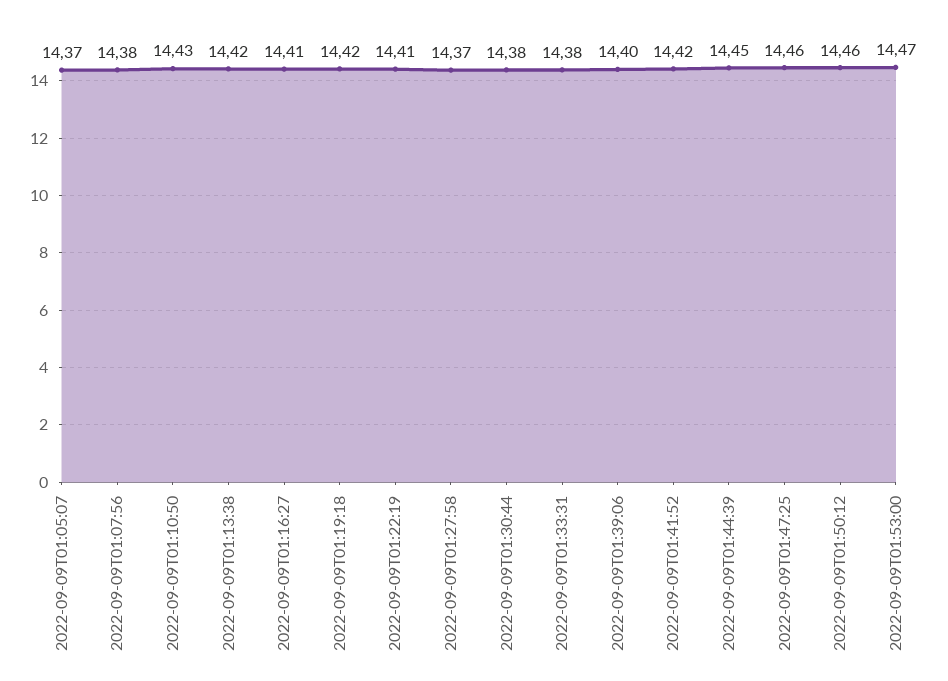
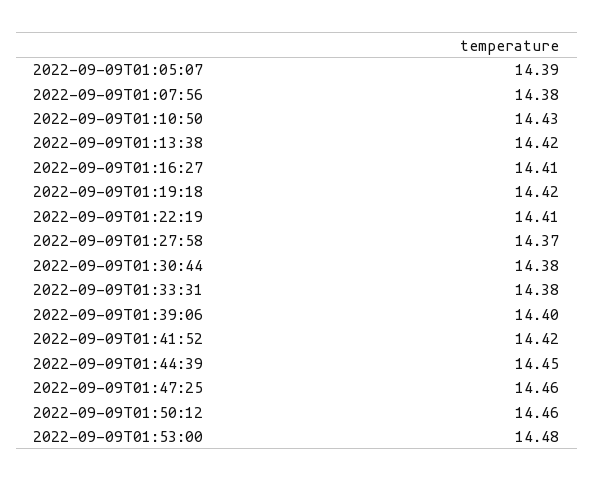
2022-09-09T01:05:07: 14.37 -> 14.39
2022-09-09T01:53:00: 14.47 -> 14.48

